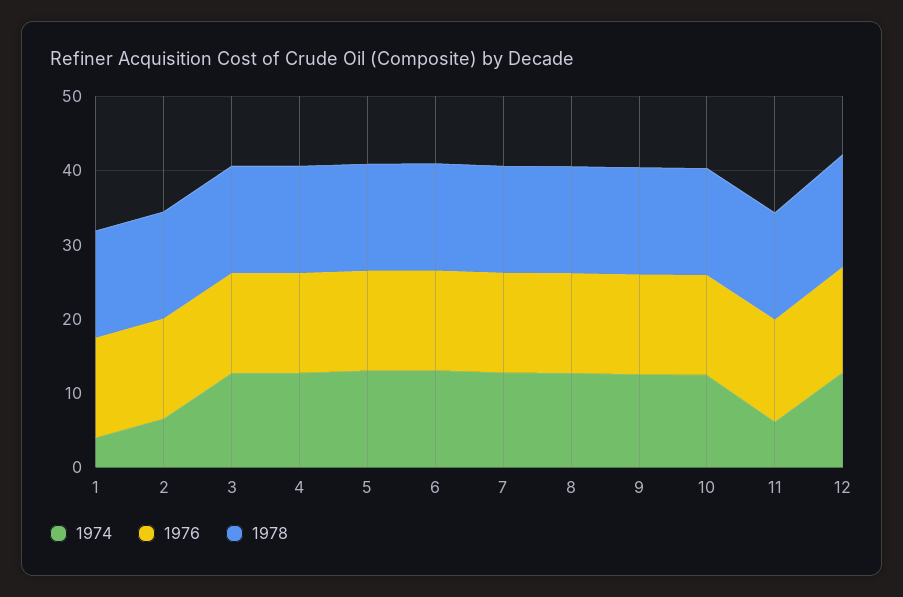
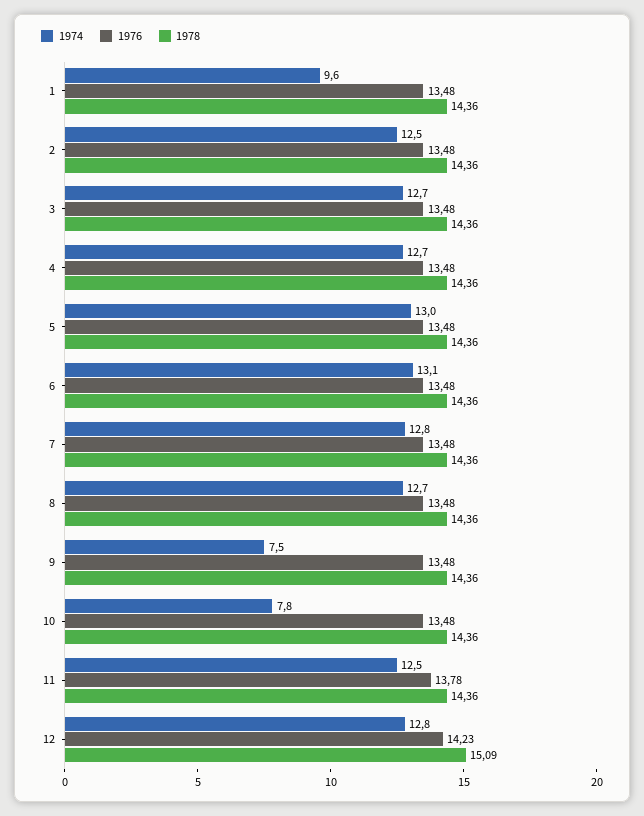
1974, 1: 4 -> 9.6
1974, 2: 6 -> 12.5
1974, 9: 12 -> 7.5
1974, 10: 12 -> 7.8
1974, 11: 6 -> 12.5

